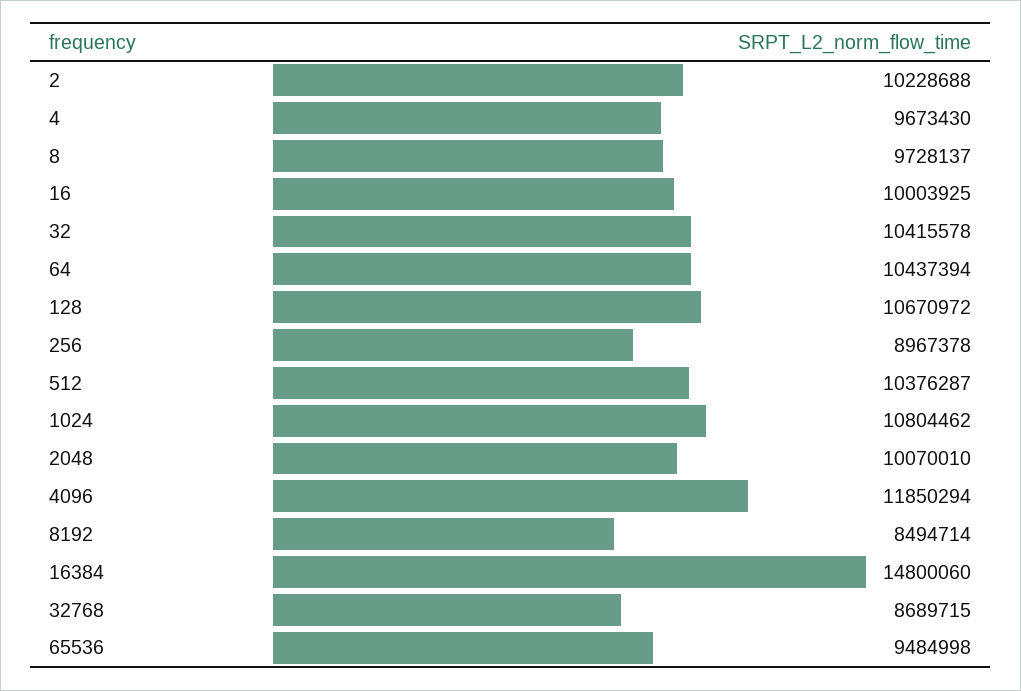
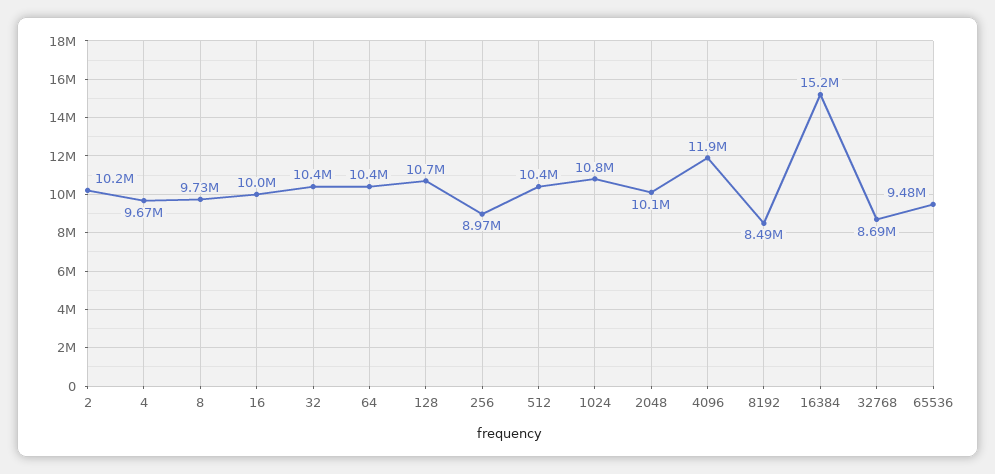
16384: 14800060 -> 15200000

